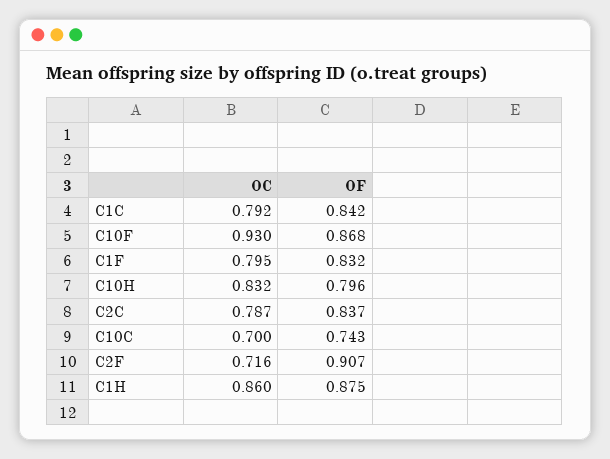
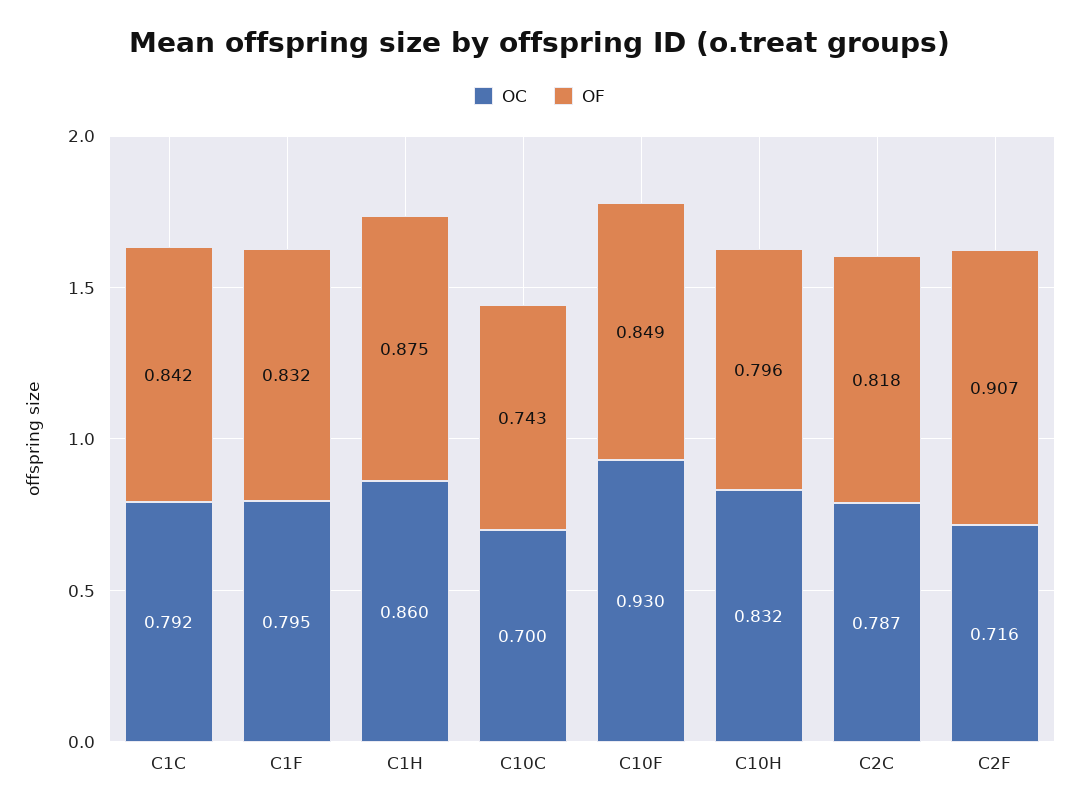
OF, C10F: 0.868 -> 0.849
OF, C2C: 0.837 -> 0.818

